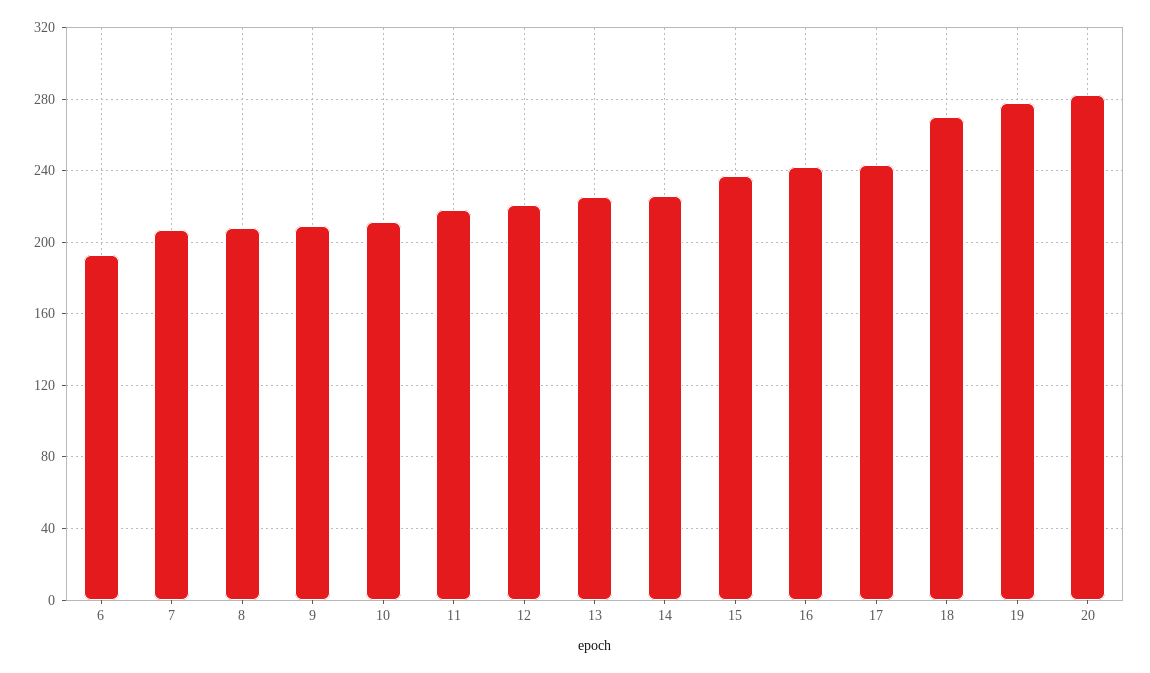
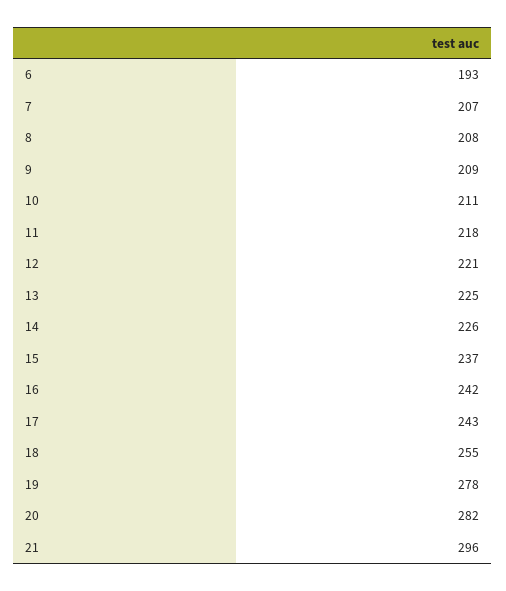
18: 270 -> 255
21: none -> 296

